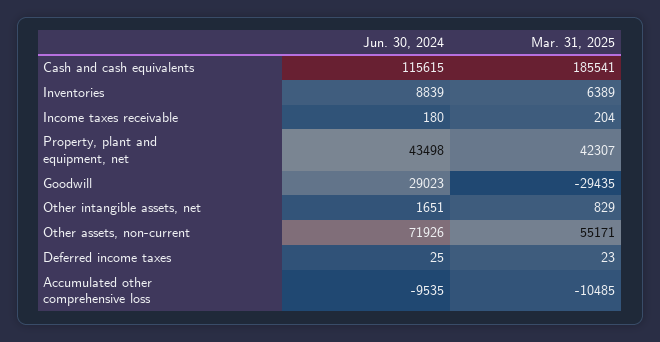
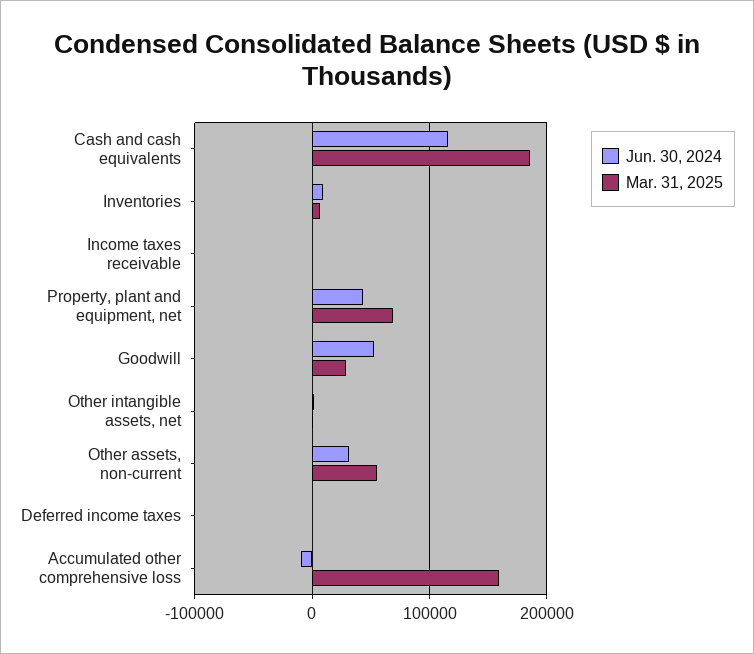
Mar. 31, 2025, Property, plant and equipment, net: 42307 -> 70000
Jun. 30, 2024, Goodwill: 29023 -> 50000
Mar. 31, 2025, Goodwill: -29435 -> 30000
Jun. 30, 2024, Other assets, non-current: 71926 -> 30000
Mar. 31, 2025, Accumulated other comprehensive loss: -10485 -> 160000

